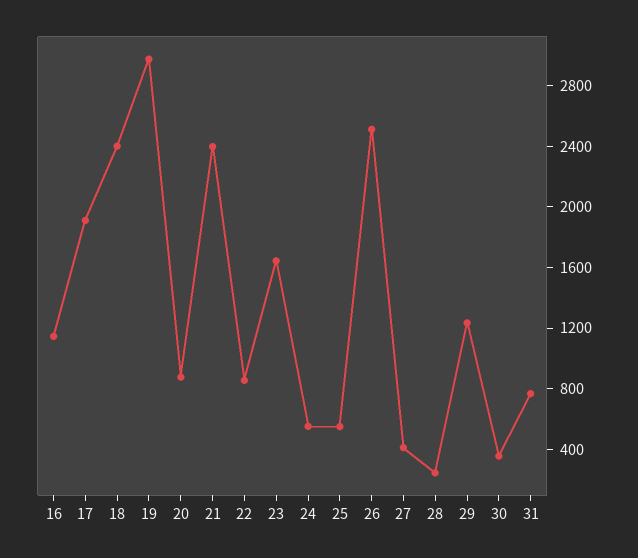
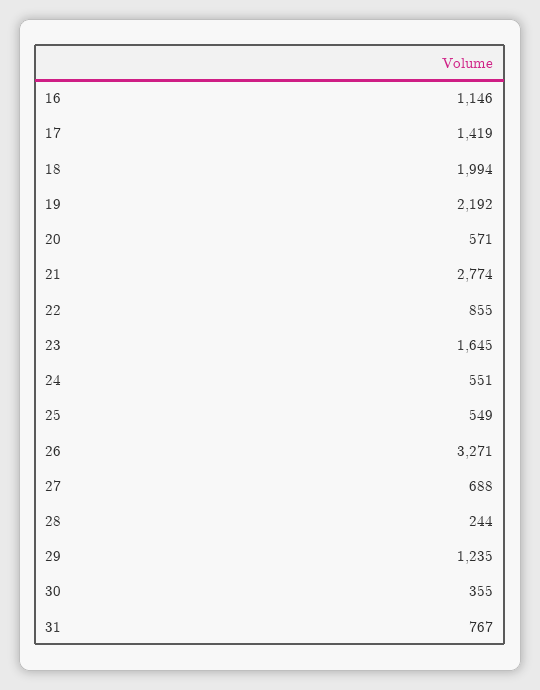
17: 1900 -> 1419
18: 2400 -> 1994
19: 3000 -> 2192
20: 900 -> 571
21: 2400 -> 2774
26: 2500 -> 3271
27: 400 -> 688

